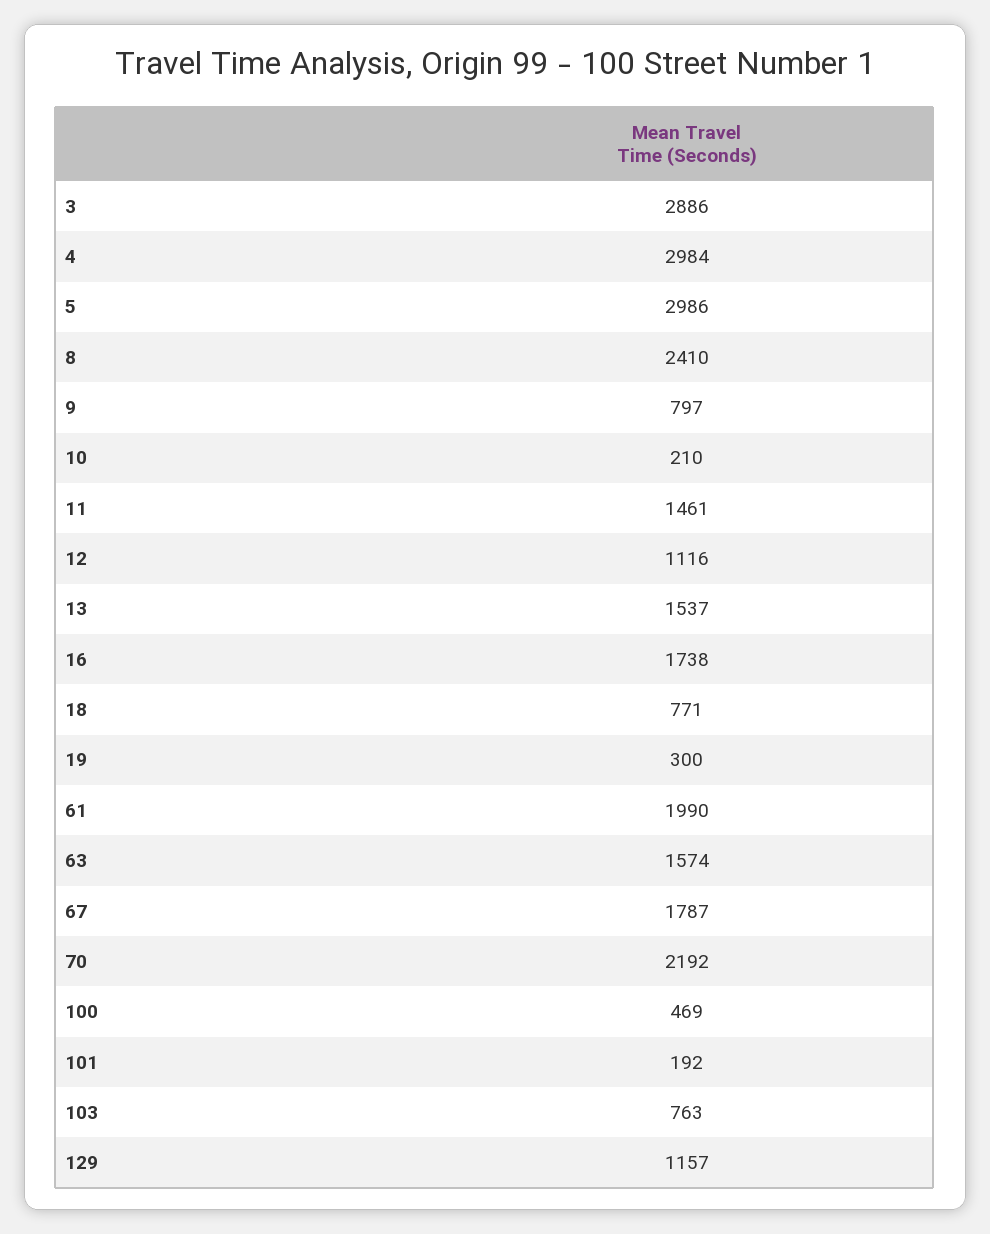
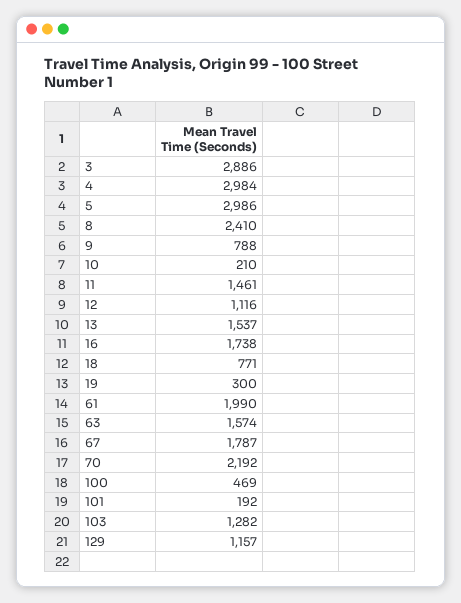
9: 797 -> 788
103: 763 -> 1282

